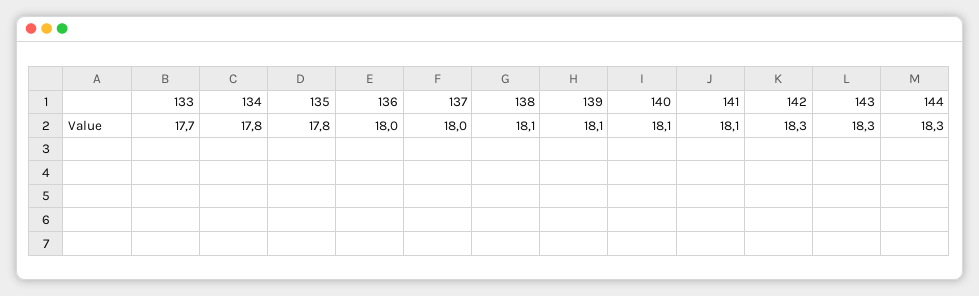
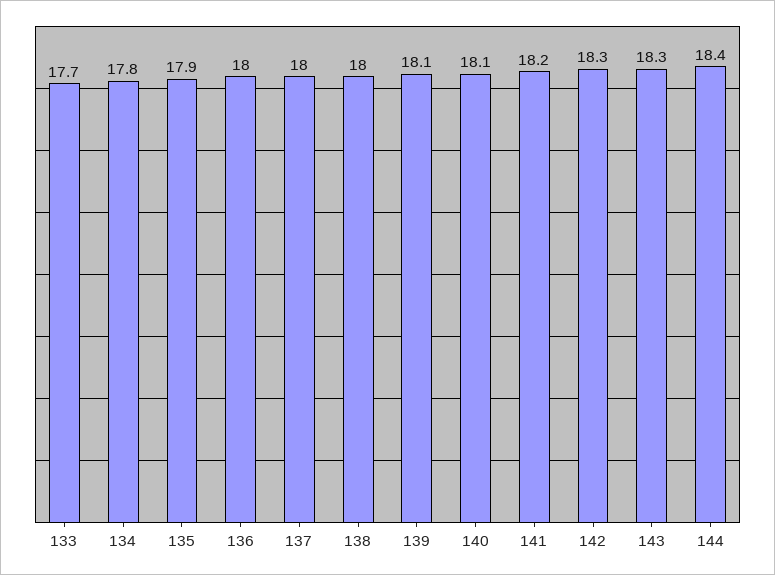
135: 17.8 -> 17.9
138: 18.1 -> 18
141: 18.1 -> 18.2
144: 18.3 -> 18.4

